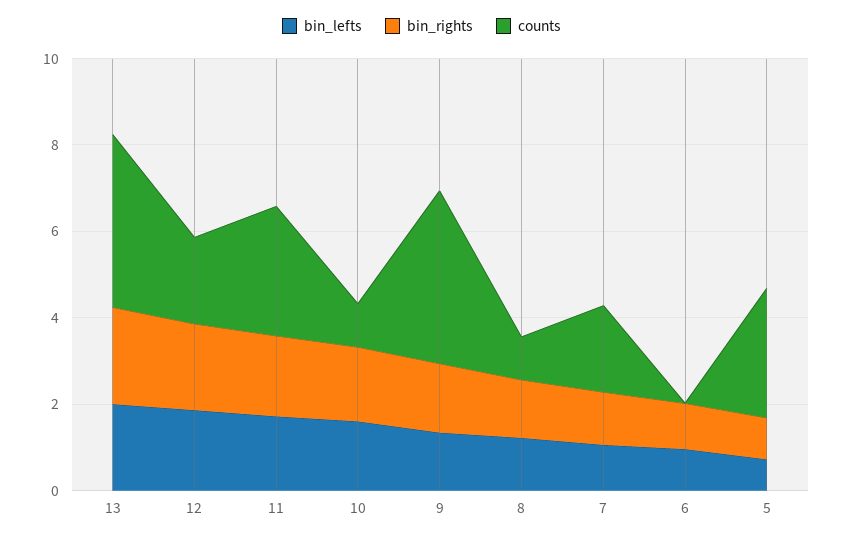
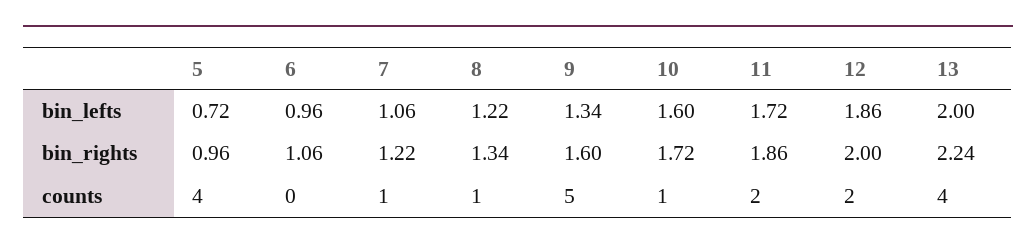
counts, 11: 3 -> 2
counts, 9: 4 -> 5
counts, 7: 2 -> 1
counts, 5: 3 -> 4

